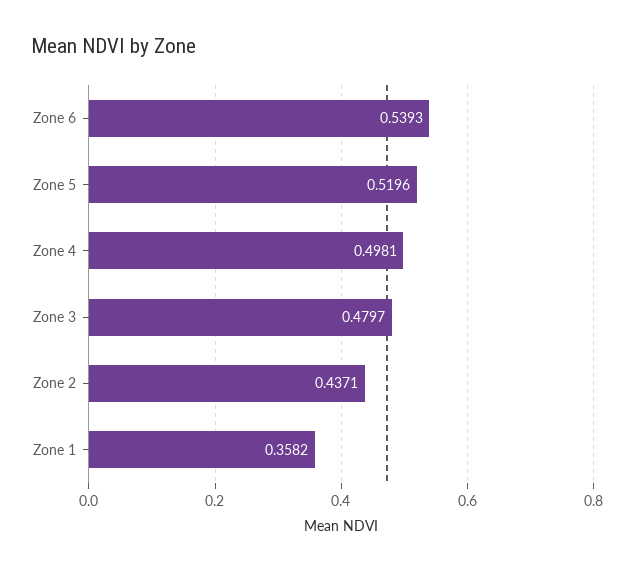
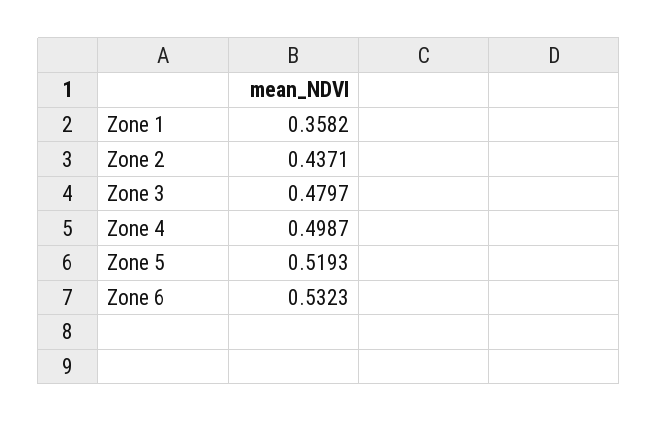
Zone 6: 0.5393 -> 0.5323
Zone 5: 0.5196 -> 0.5193
Zone 4: 0.4981 -> 0.4987

